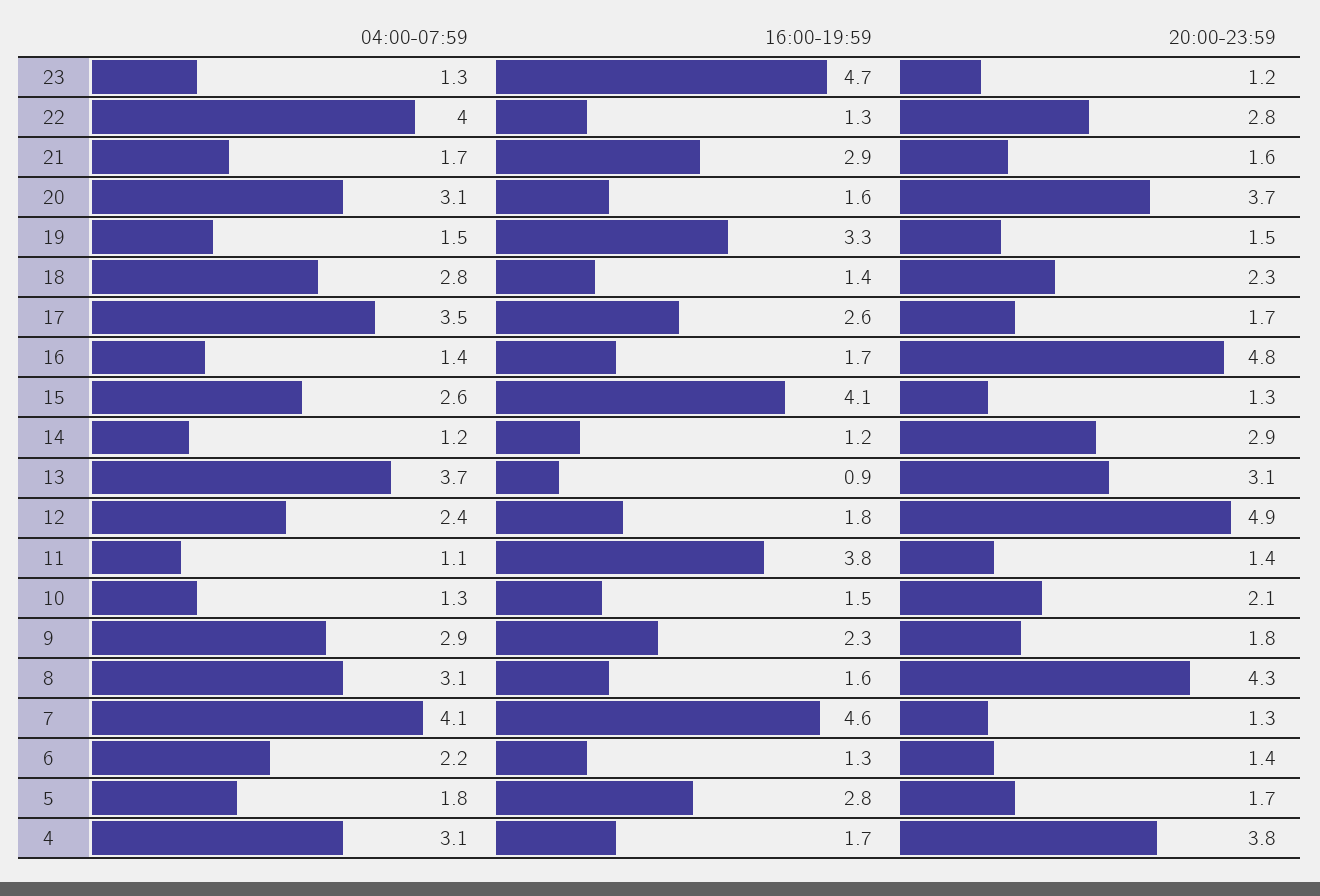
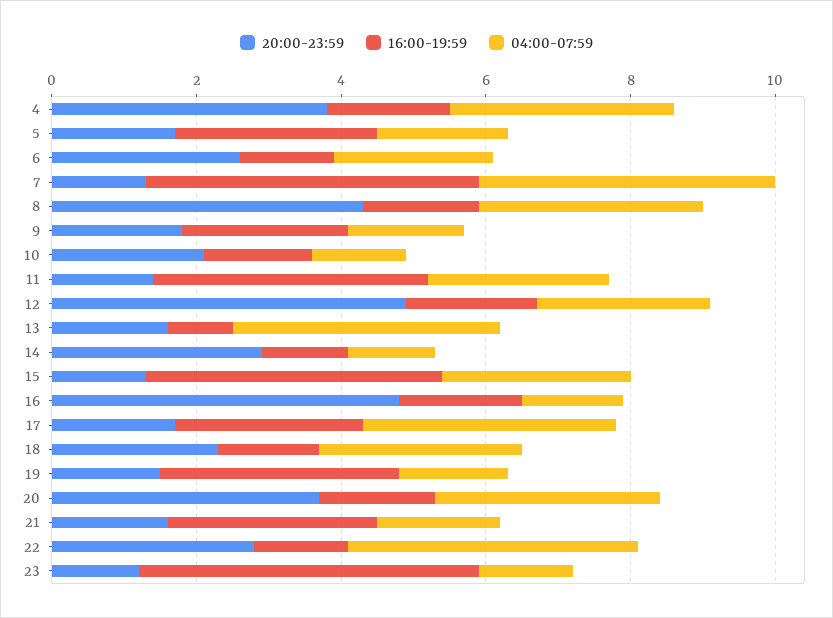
20:00-23:59, 13: 3.1 -> 1.5
04:00-07:59, 11: 1.1 -> 2.5
04:00-07:59, 9: 2.9 -> 1.5
20:00-23:59, 6: 1.4 -> 2.5

